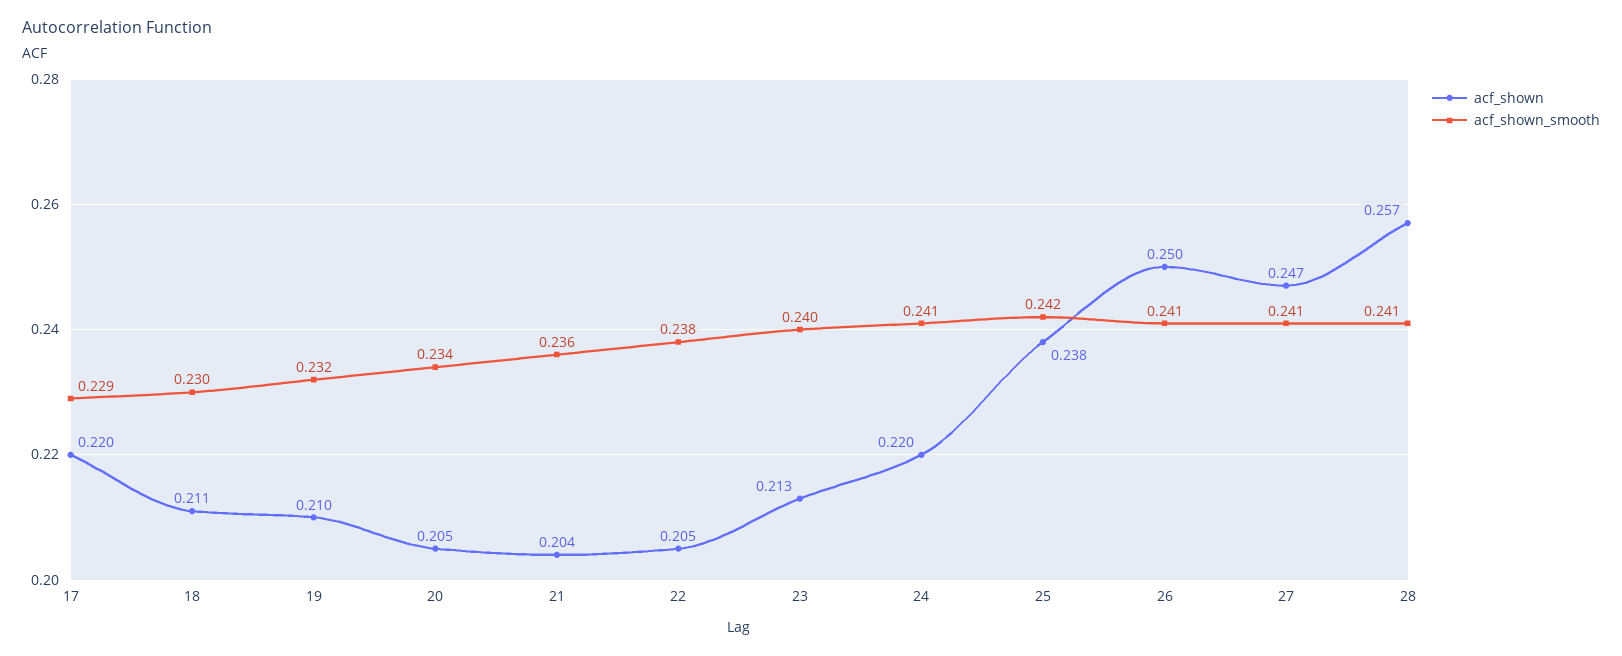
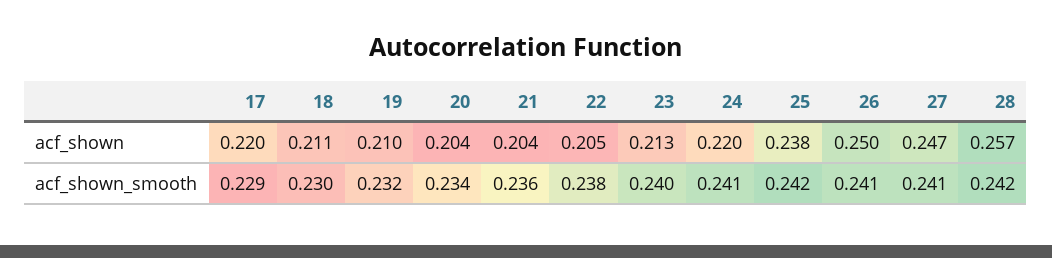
acf_shown, 20: 0.205 -> 0.204
acf_shown_smooth, 28: 0.241 -> 0.242

